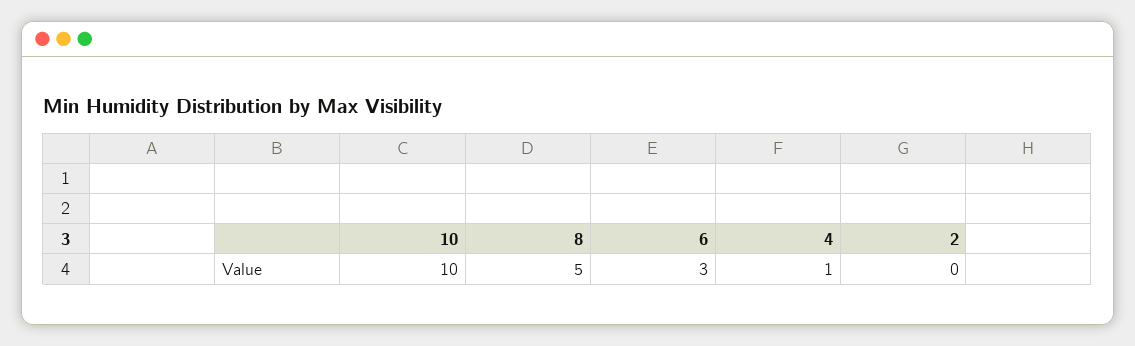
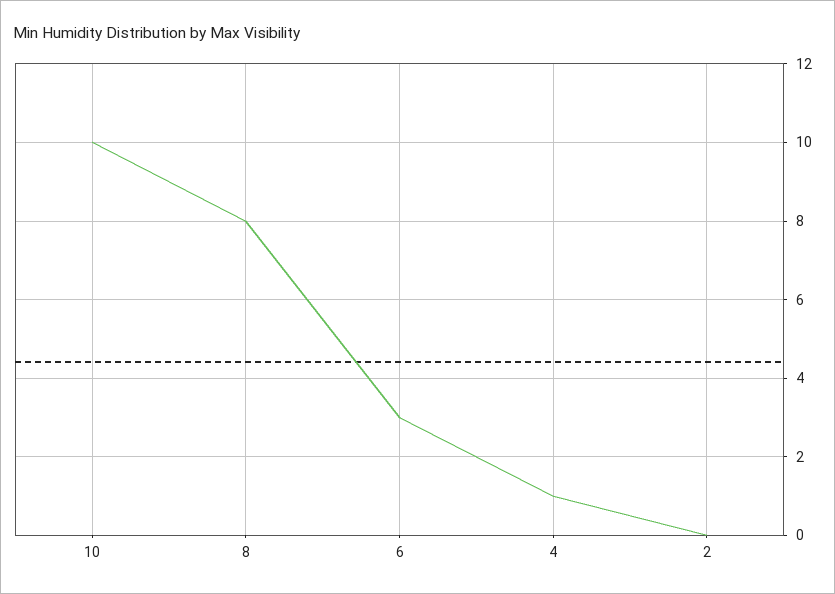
8: 5 -> 8

